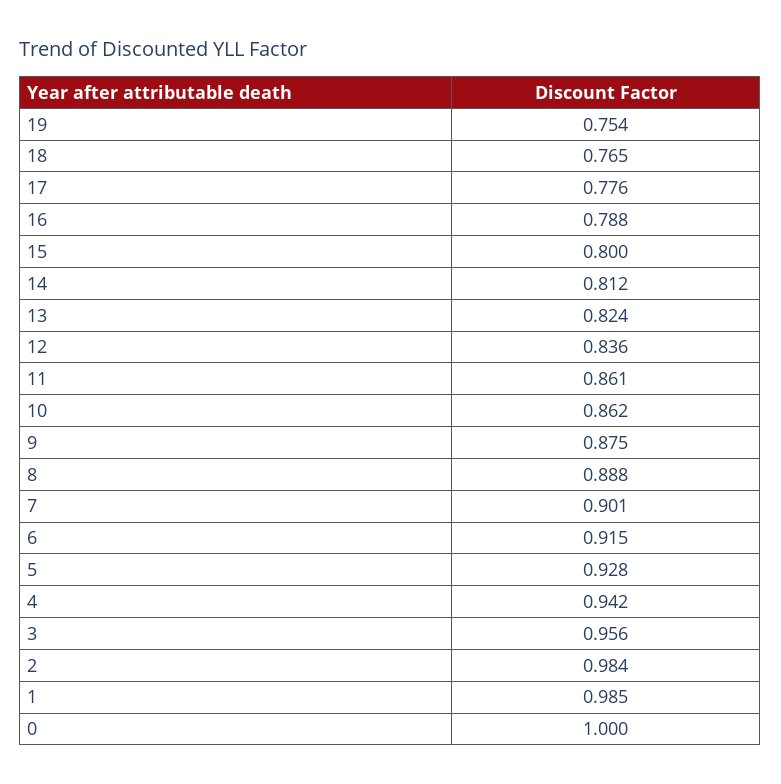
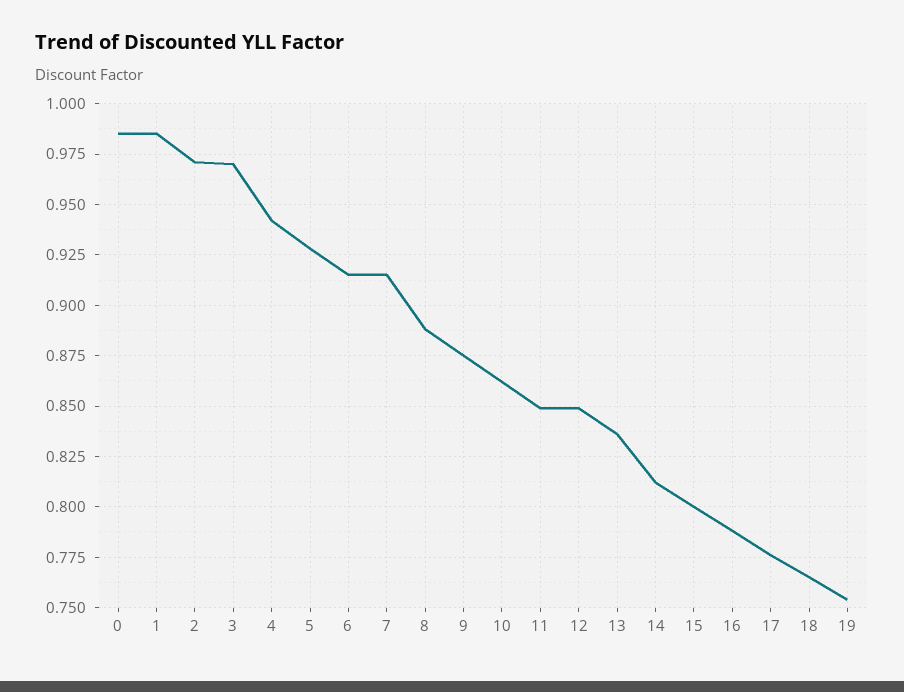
13: 0.824 -> 0.835
12: 0.836 -> 0.85
11: 0.861 -> 0.85
7: 0.901 -> 0.915
3: 0.956 -> 0.97
2: 0.984 -> 0.97
0: 1 -> 0.985

